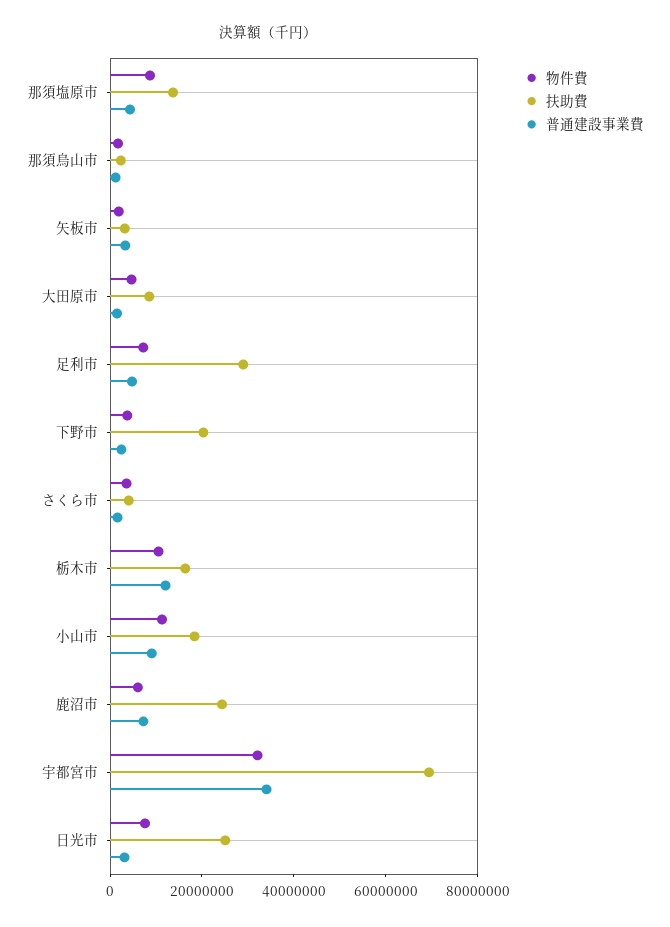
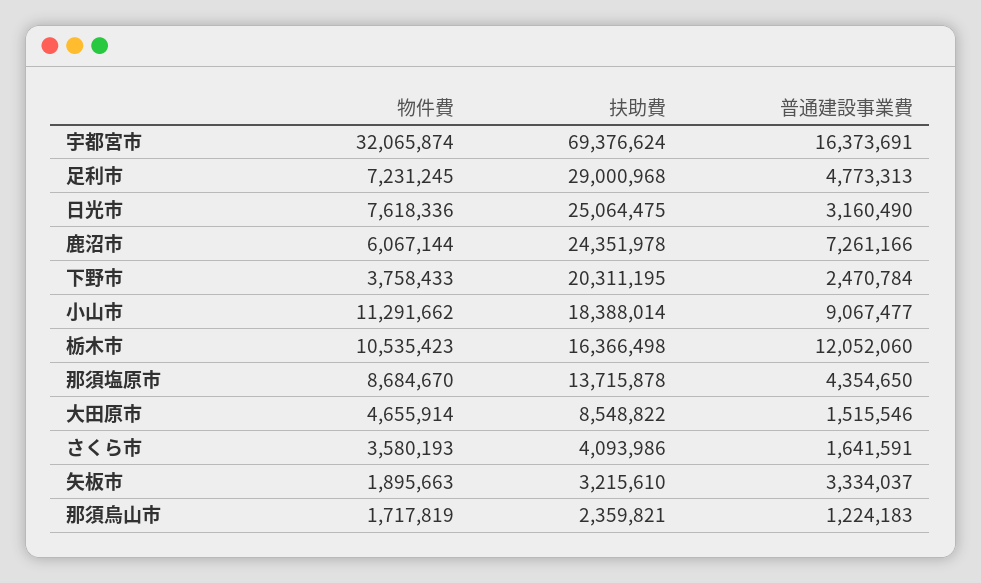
普通建設事業費, 宇都宮市: 35000000 -> 16373691

